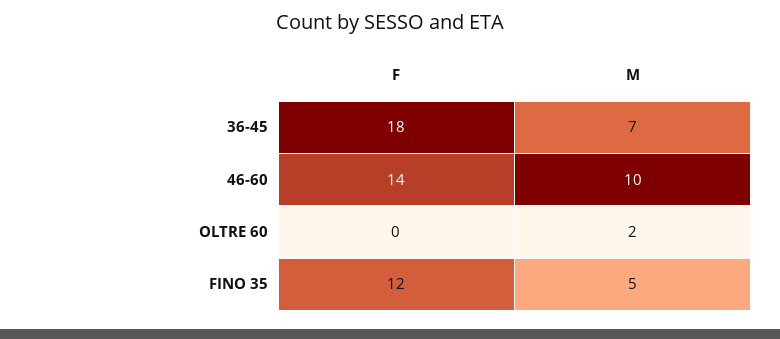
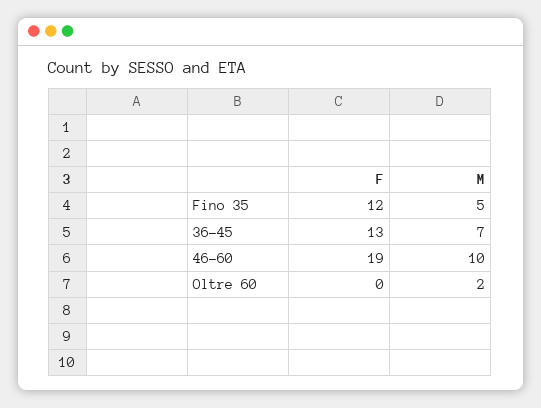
F, 36-45: 18 -> 13
F, 46-60: 14 -> 19

